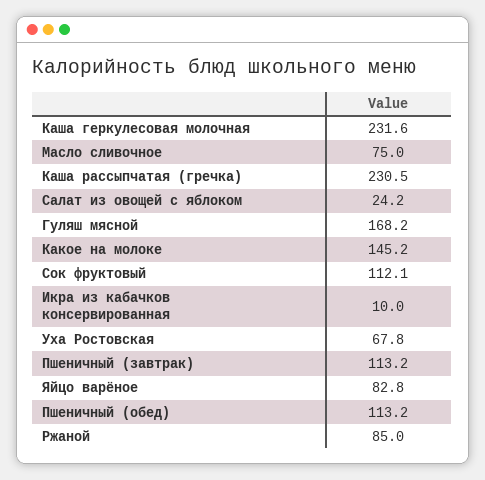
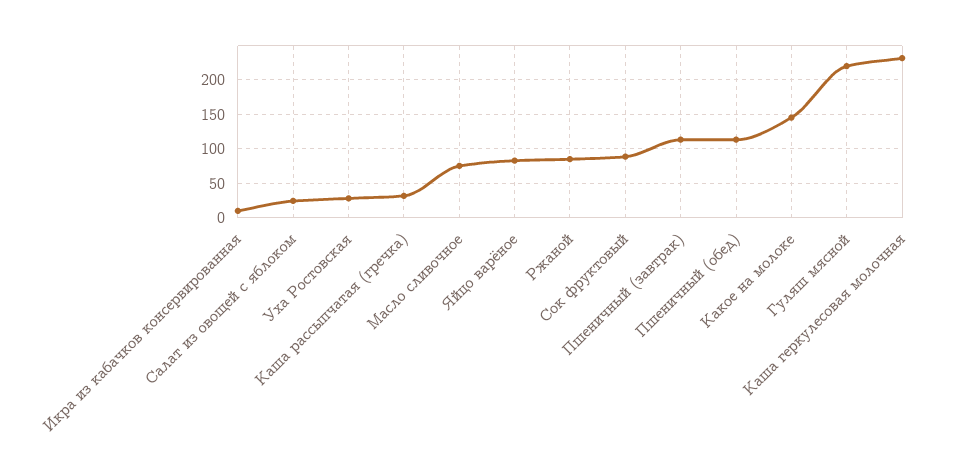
Каша рассыпчатая (гречка): 230.5 -> 30
Гуляш мясной: 168.2 -> 220
Сок фруктовый: 112.1 -> 90
Уха Ростовская: 67.8 -> 30

